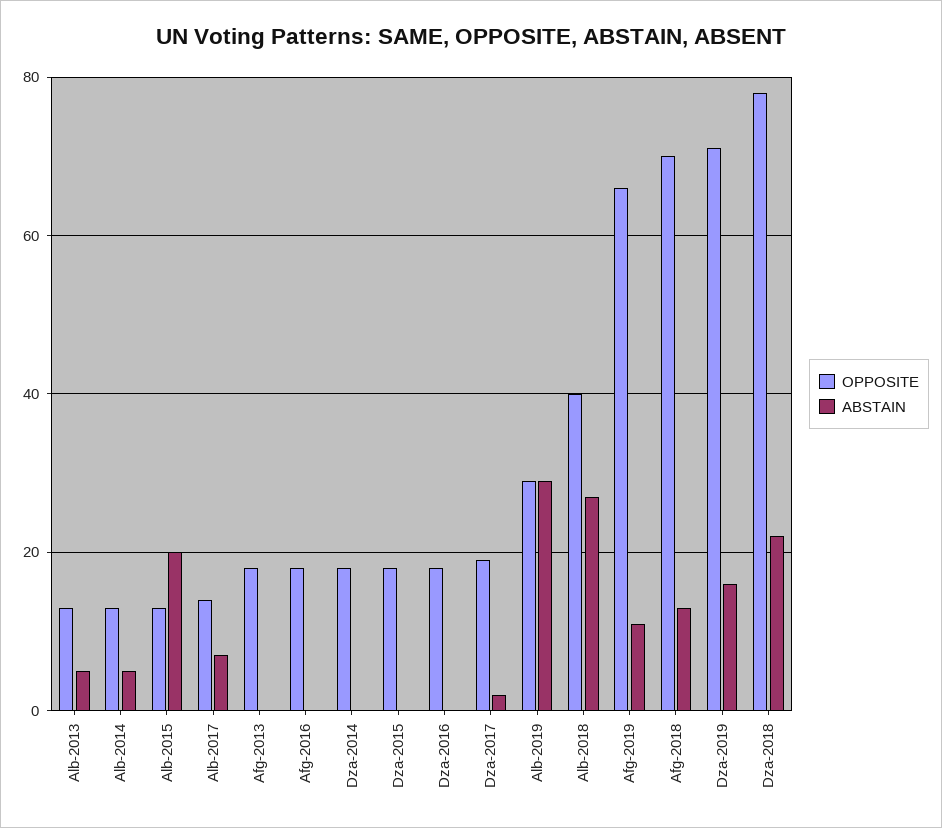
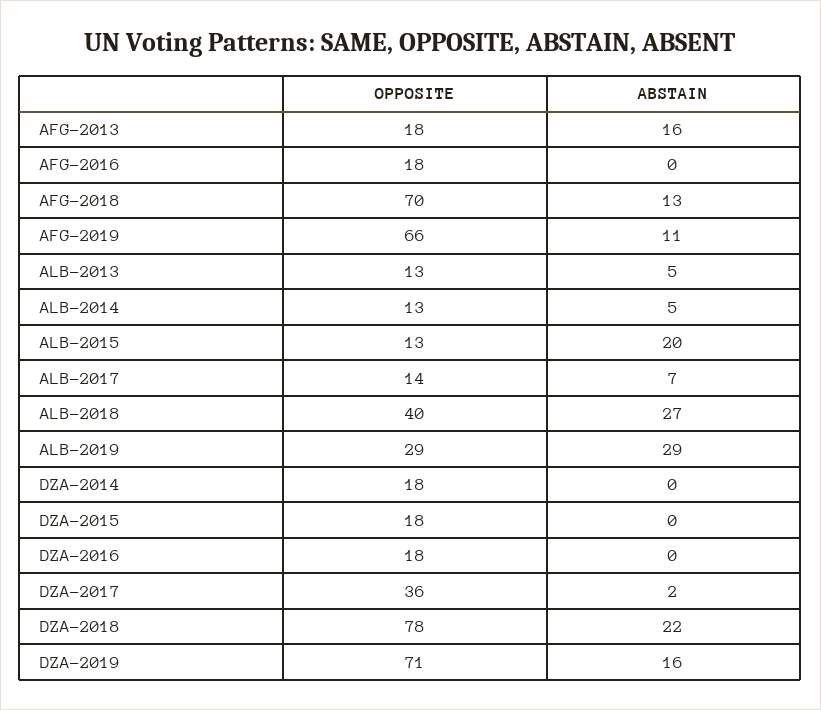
ABSTAIN, Afg-2013: 0 -> 16
OPPOSITE, Dza-2017: 20 -> 36

